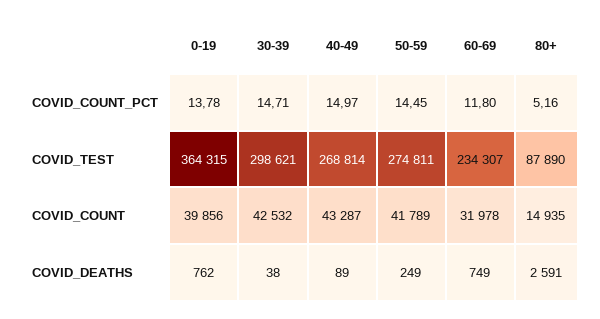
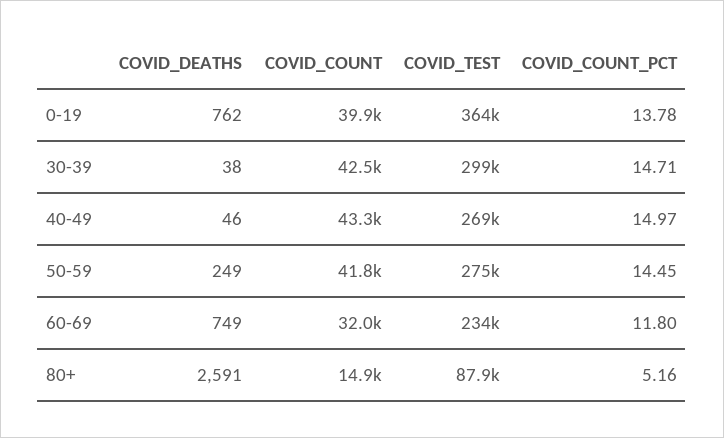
40-49, COVID_DEATHS: 89 -> 46

